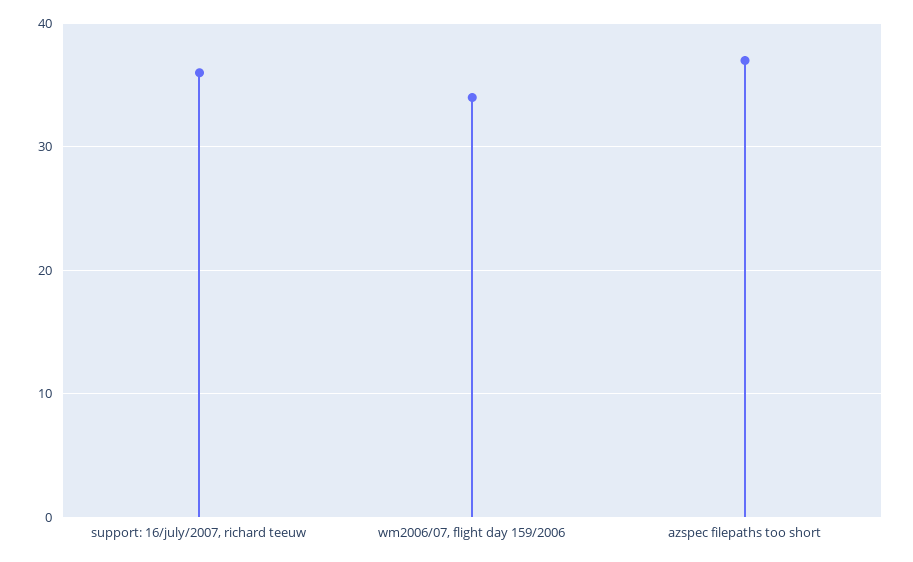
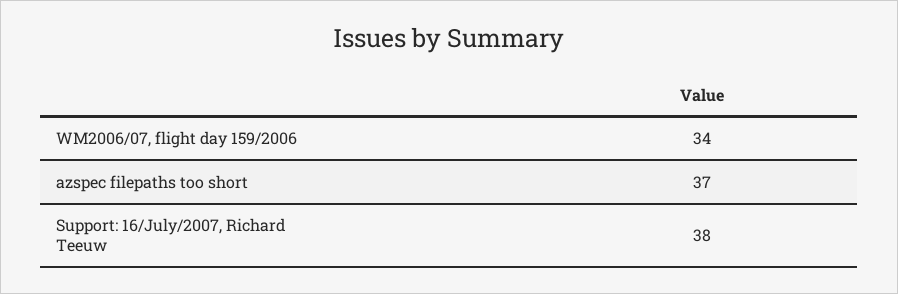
support: 16/july/2007, richard teeuw: 36 -> 38

